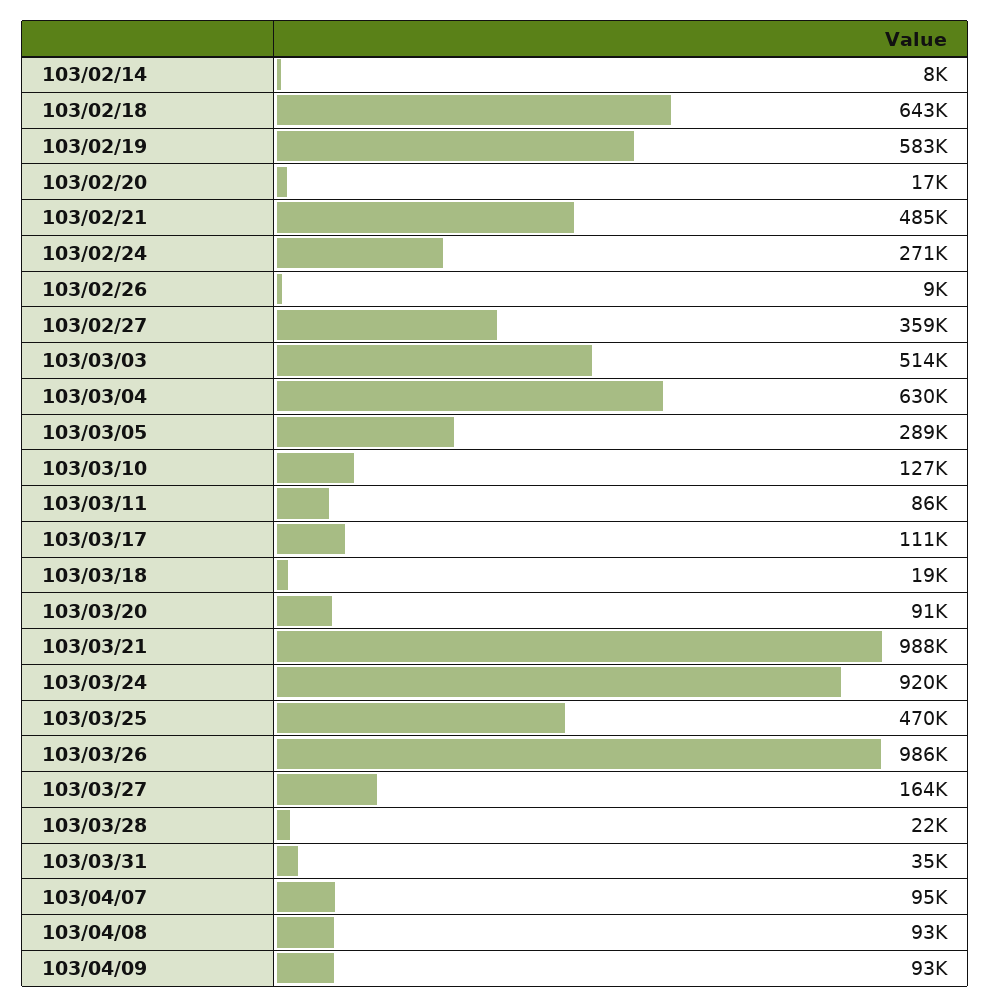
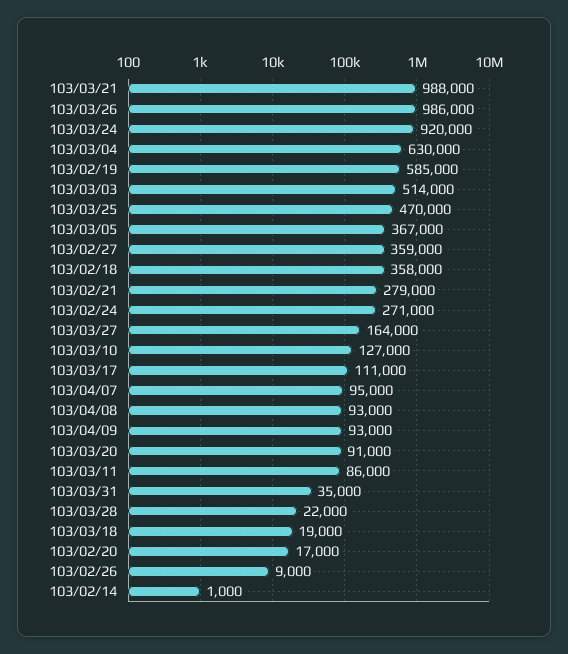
103/02/14: 8000 -> 1000
103/02/18: 643000 -> 358000
103/02/19: 583000 -> 585000
103/02/21: 485000 -> 279000
103/03/05: 289000 -> 367000

